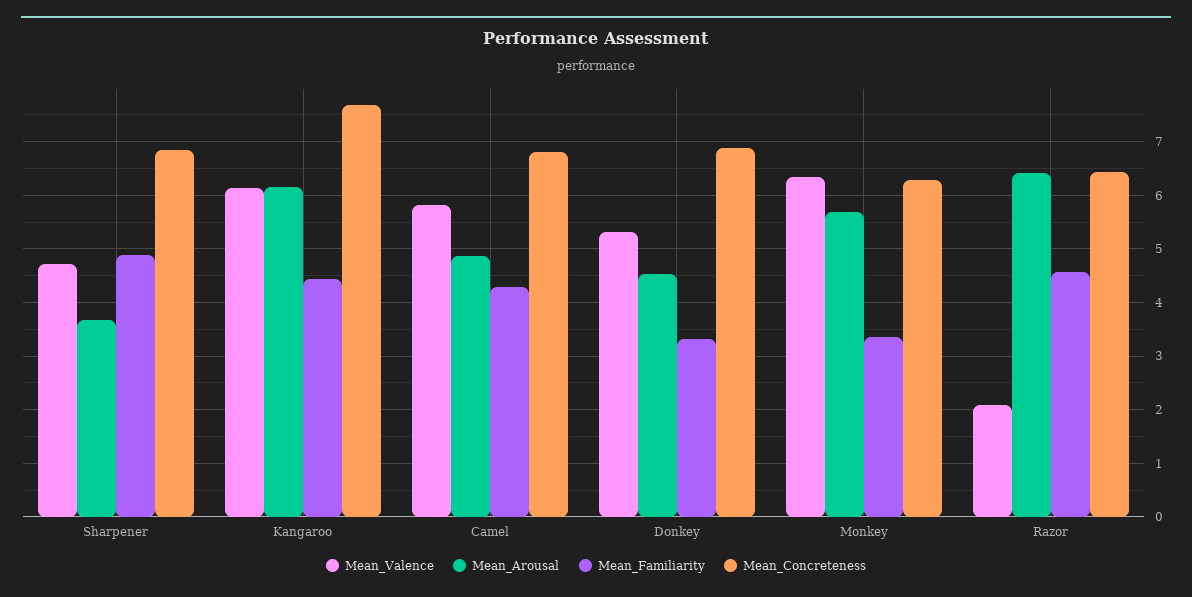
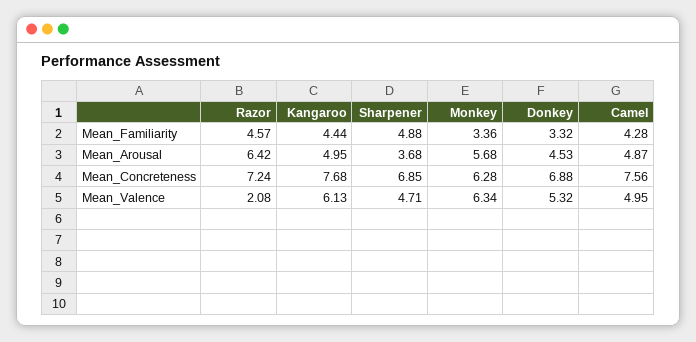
Mean_Arousal, Kangaroo: 6.2 -> 4.95
Mean_Valence, Camel: 5.8 -> 4.95
Mean_Concreteness, Camel: 6.8 -> 7.56
Mean_Concreteness, Razor: 6.4 -> 7.24

